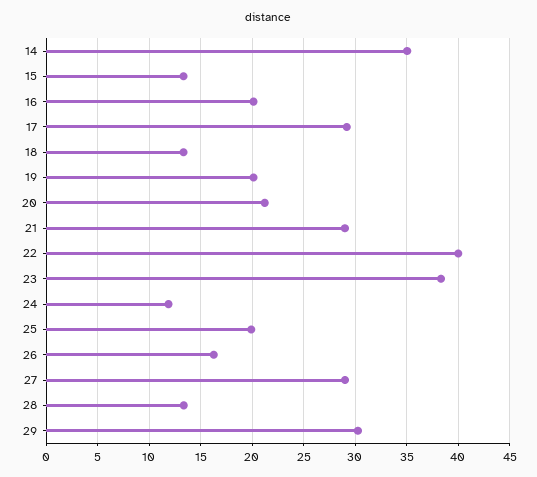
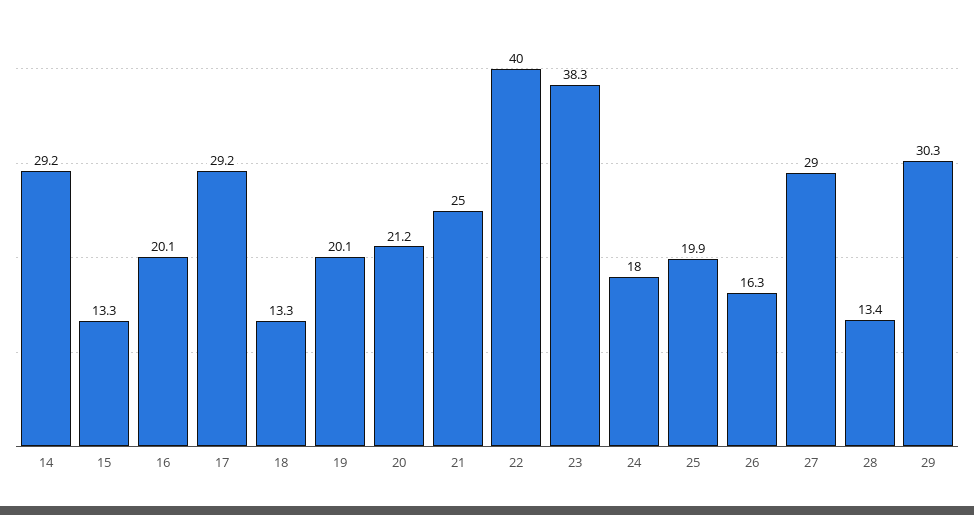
14: 35 -> 29.2
21: 29 -> 25
24: 12 -> 18

